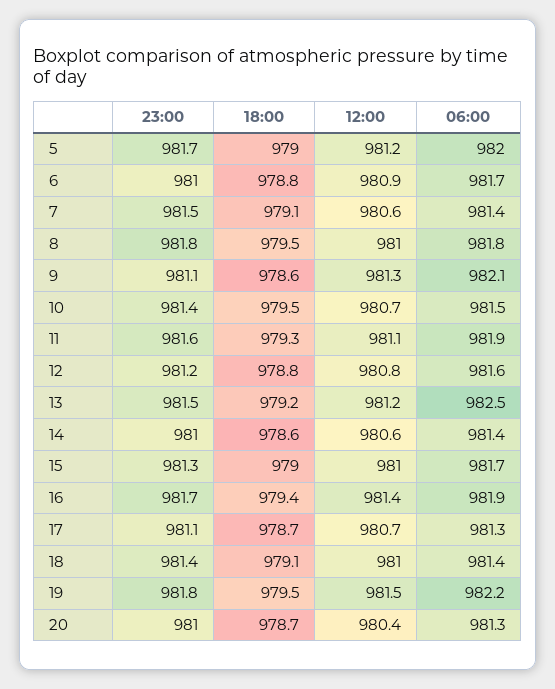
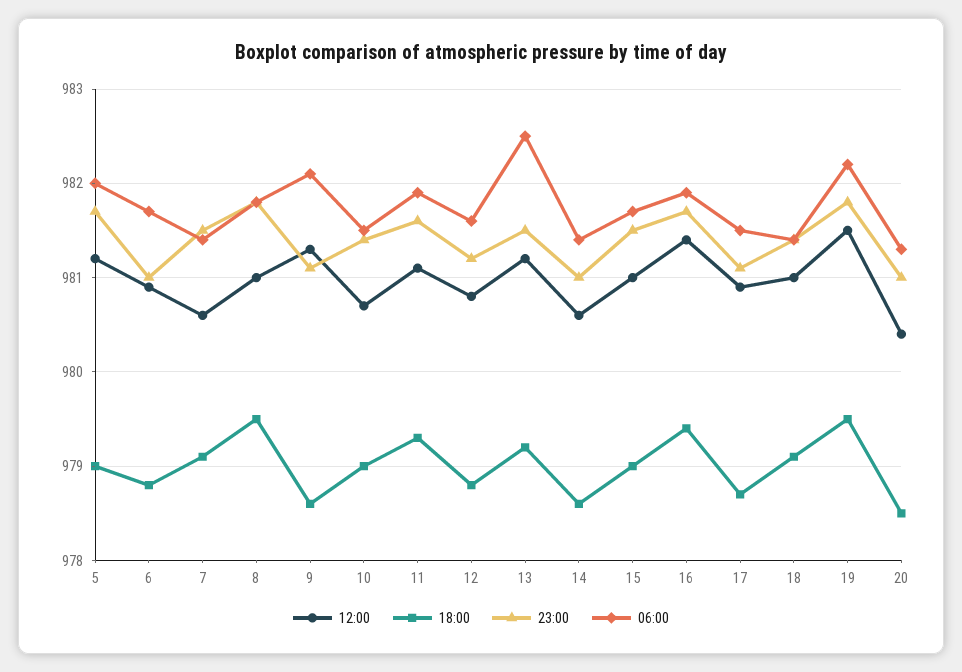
18:00, 10: 979.5 -> 979
23:00, 15: 981.3 -> 981.5
12:00, 17: 980.7 -> 980.9
06:00, 17: 981.3 -> 981.5
18:00, 20: 978.7 -> 978.5

